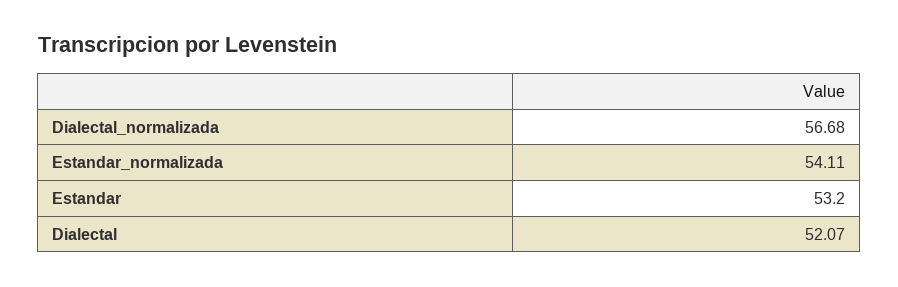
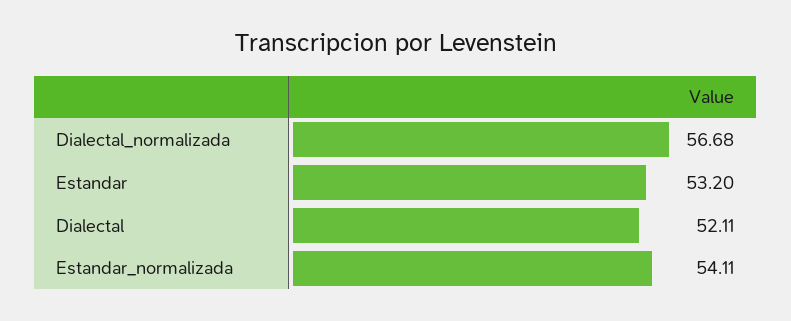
Dialectal: 52.07 -> 52.11

